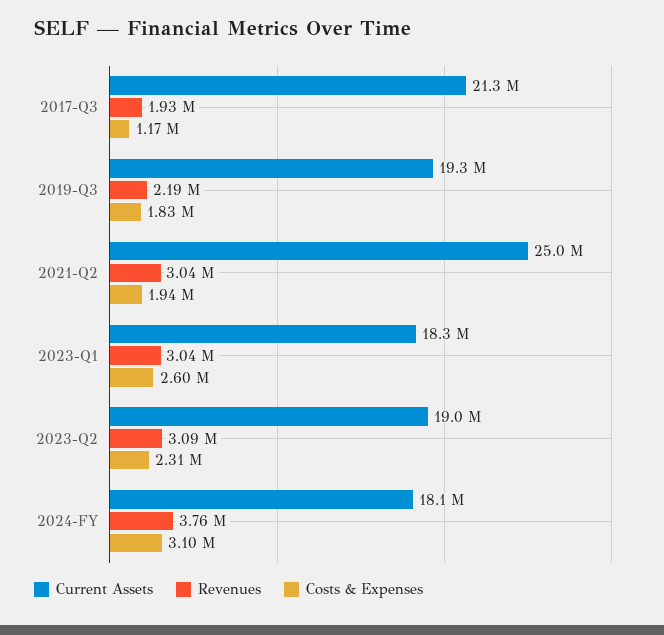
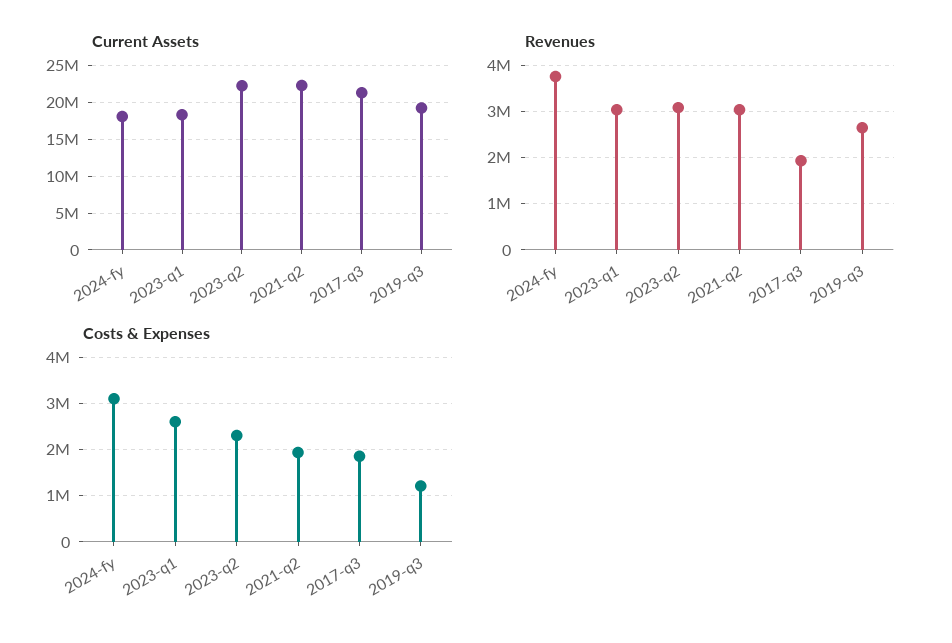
Costs & Expenses, 2017-Q3: 1170000 -> 1800000
Revenues, 2019-Q3: 2190000 -> 2600000
Costs & Expenses, 2019-Q3: 1830000 -> 1200000
Current Assets, 2021-Q2: 25000000 -> 22000000
Current Assets, 2023-Q2: 19000000 -> 22000000

